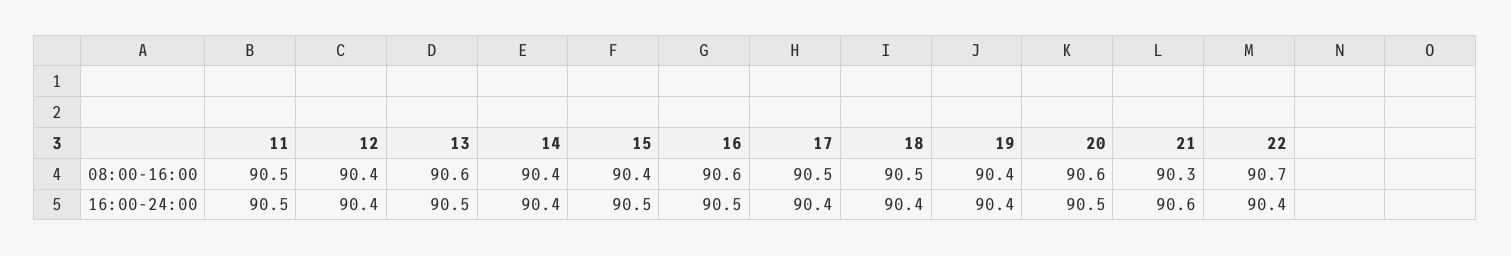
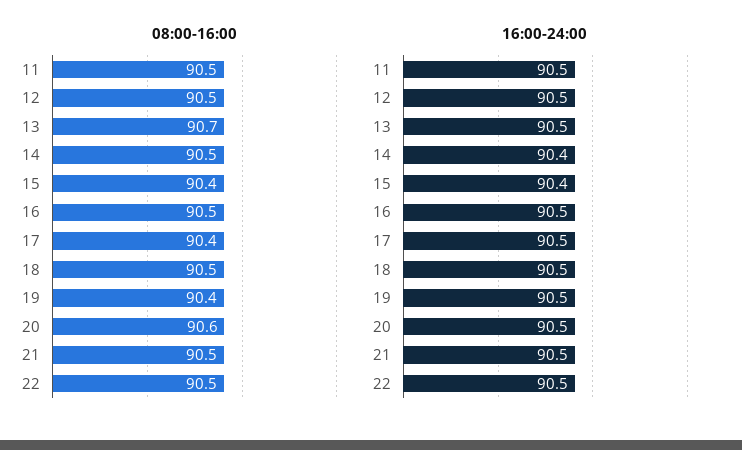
08:00-16:00, 12: 90.4 -> 90.5
08:00-16:00, 13: 90.6 -> 90.7
08:00-16:00, 14: 90.4 -> 90.5
08:00-16:00, 16: 90.6 -> 90.5
08:00-16:00, 17: 90.5 -> 90.4
08:00-16:00, 21: 90.3 -> 90.5
08:00-16:00, 22: 90.7 -> 90.5
16:00-24:00, 12: 90.4 -> 90.5
16:00-24:00, 15: 90.5 -> 90.4
16:00-24:00, 17: 90.4 -> 90.5
16:00-24:00, 18: 90.4 -> 90.5
16:00-24:00, 19: 90.4 -> 90.5
16:00-24:00, 21: 90.6 -> 90.5
16:00-24:00, 22: 90.4 -> 90.5

